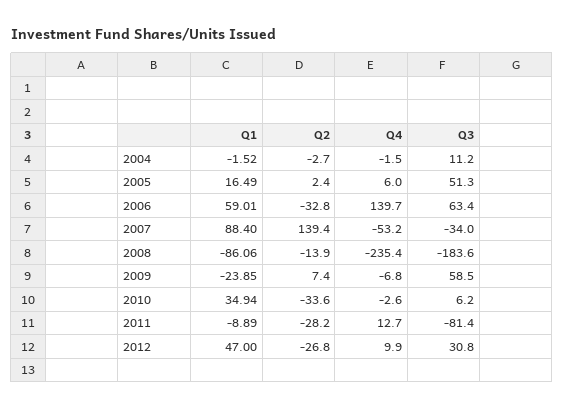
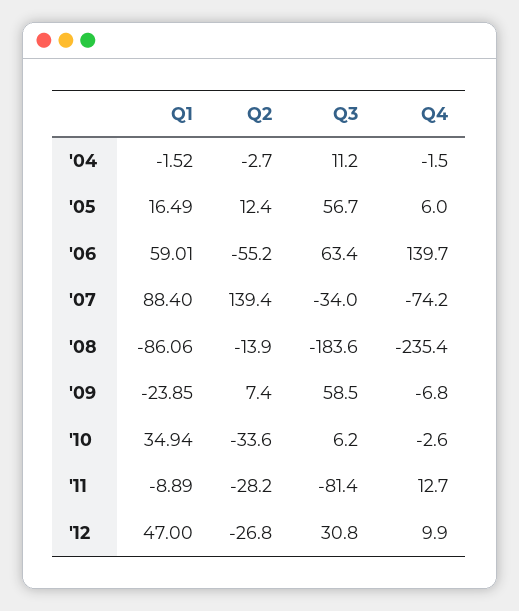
Q2, 2005: 2.4 -> 12.4
Q3, 2005: 51.3 -> 56.7
Q2, 2006: -32.8 -> -55.2
Q4, 2007: -53.2 -> -74.2

